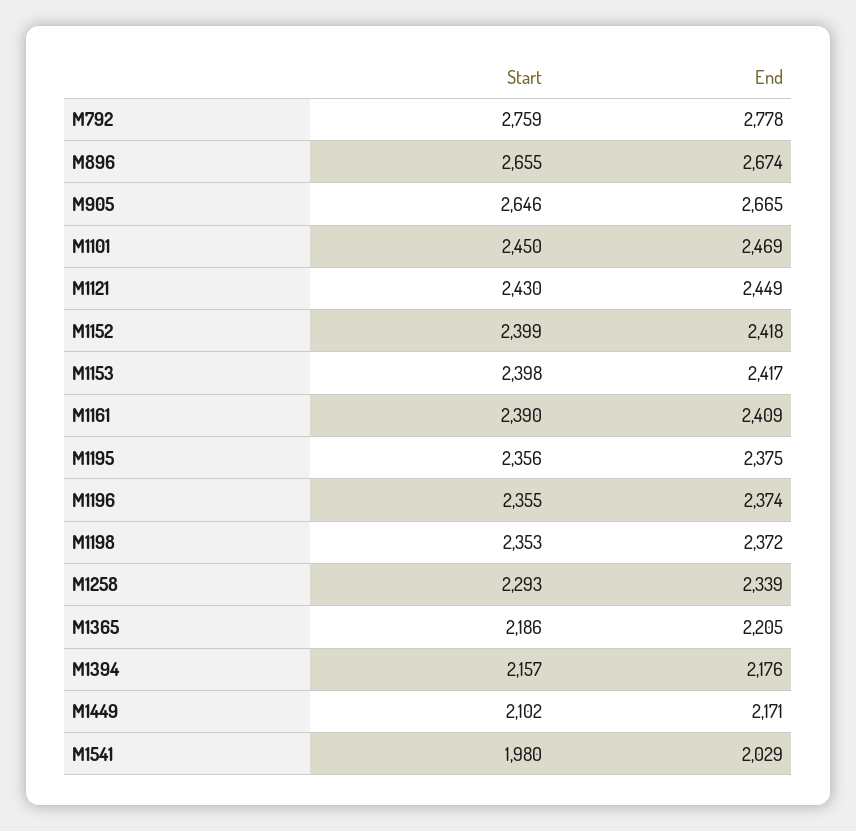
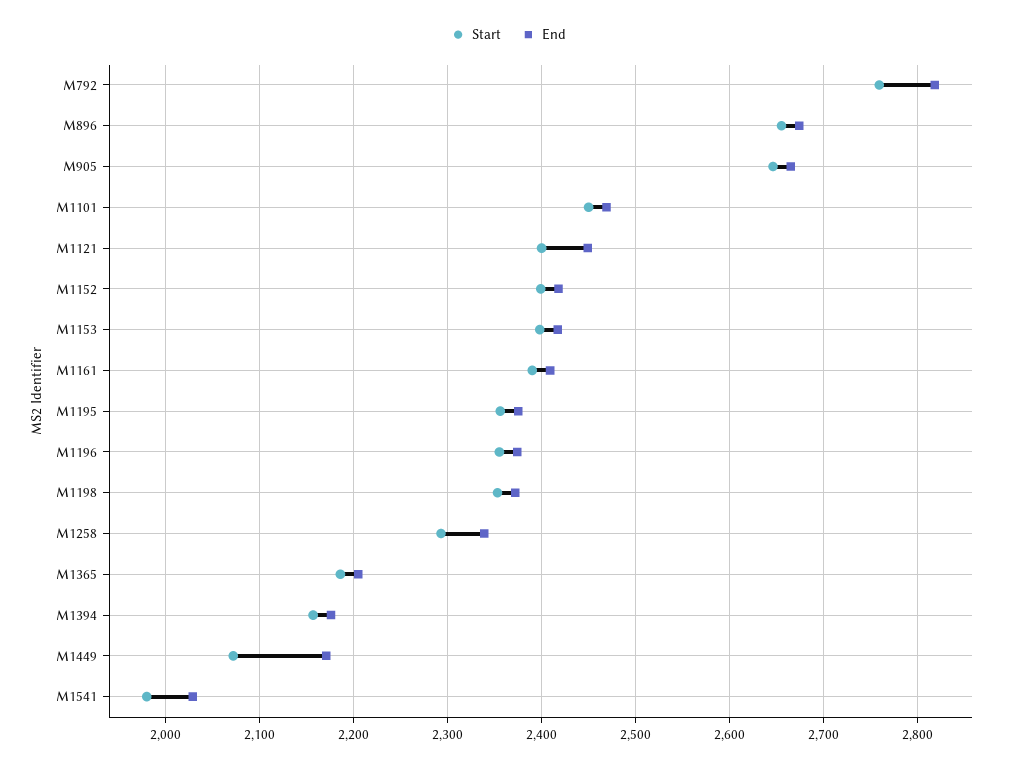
End, M792: 2778 -> 2820
Start, M1121: 2430 -> 2400
Start, M1449: 2102 -> 2070

